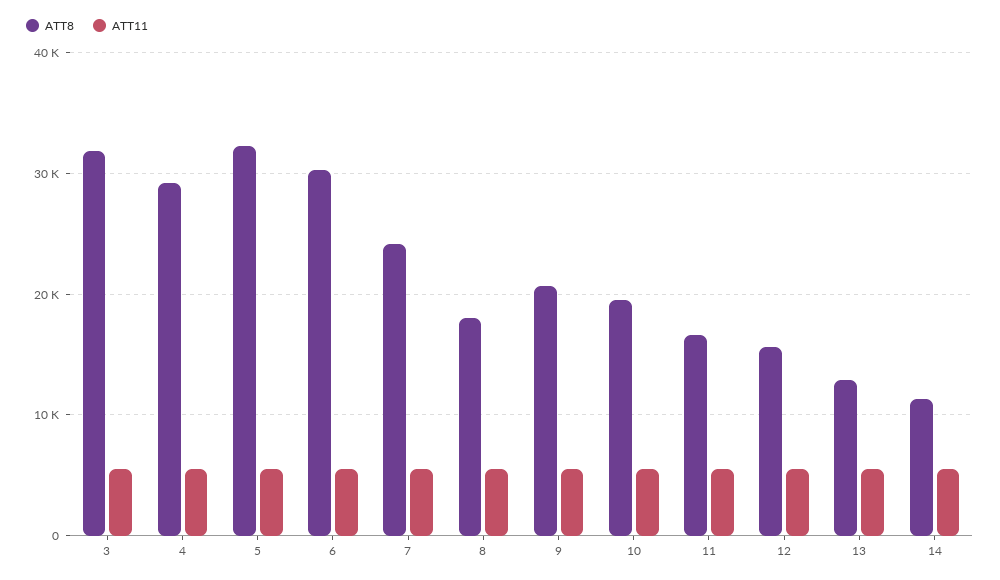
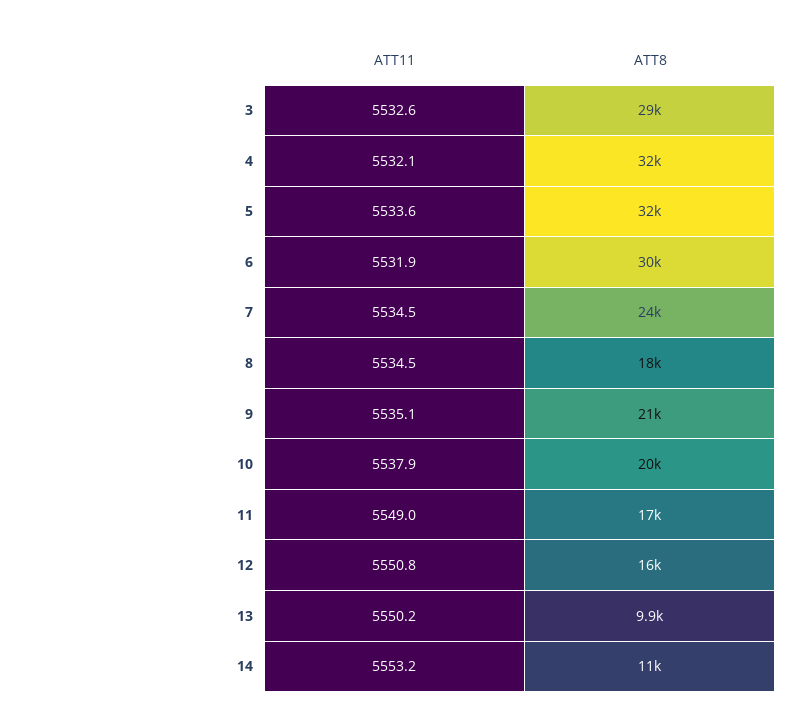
ATT8, 3: 32000 -> 29000
ATT8, 4: 29000 -> 32000
ATT8, 13: 13000 -> 9900

